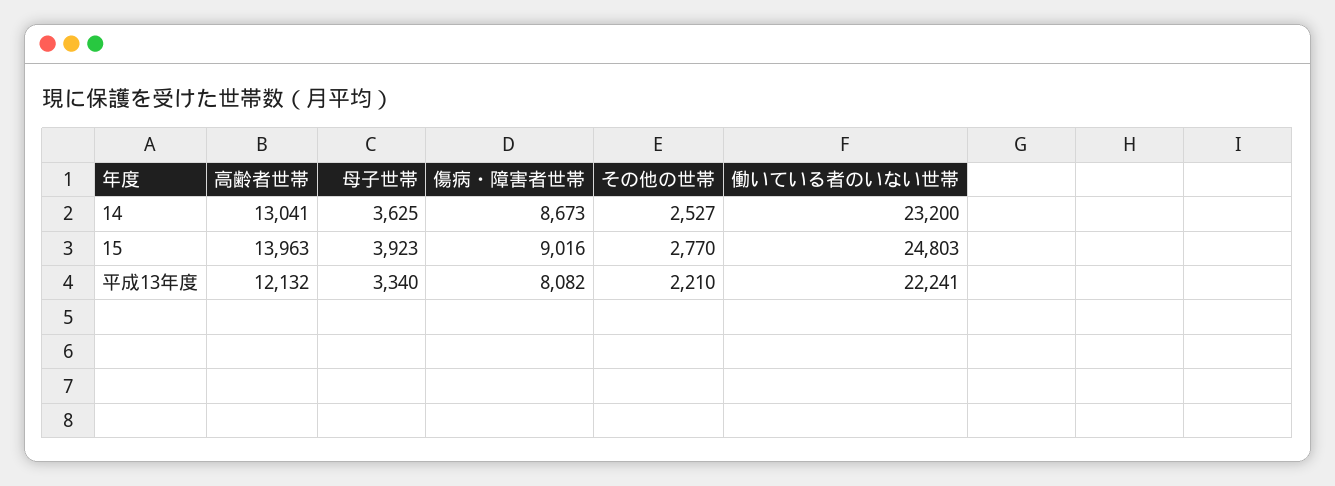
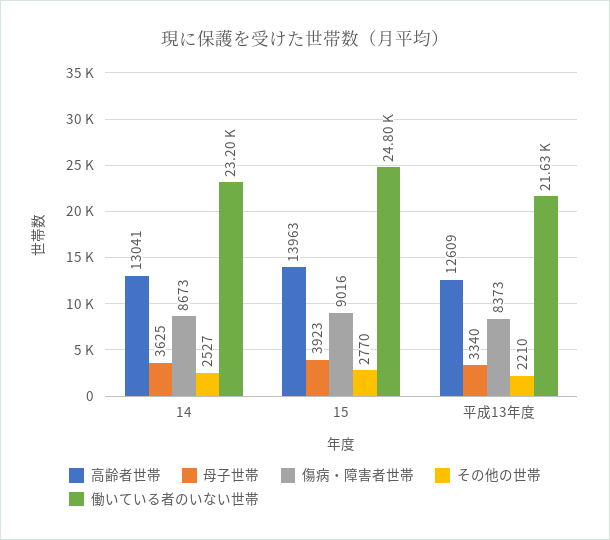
高齢者世帯, 平成13年度: 12132 -> 12609
傷病・障害者世帯, 平成13年度: 8082 -> 8373
働いている者のいない世帯, 平成13年度: 22241 -> 21630

